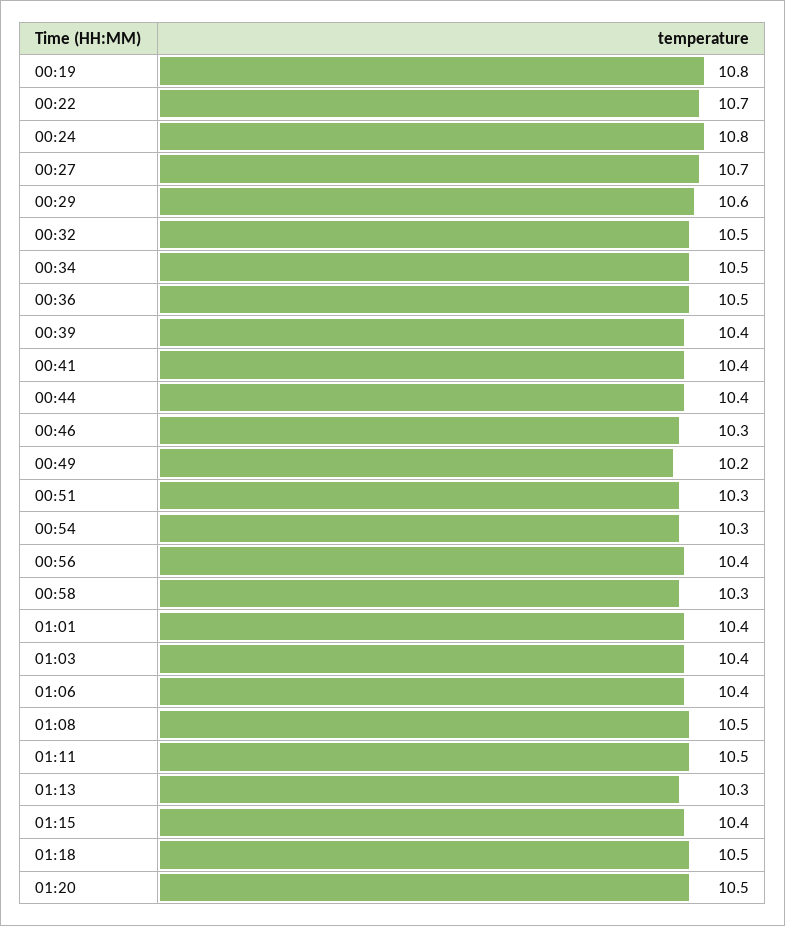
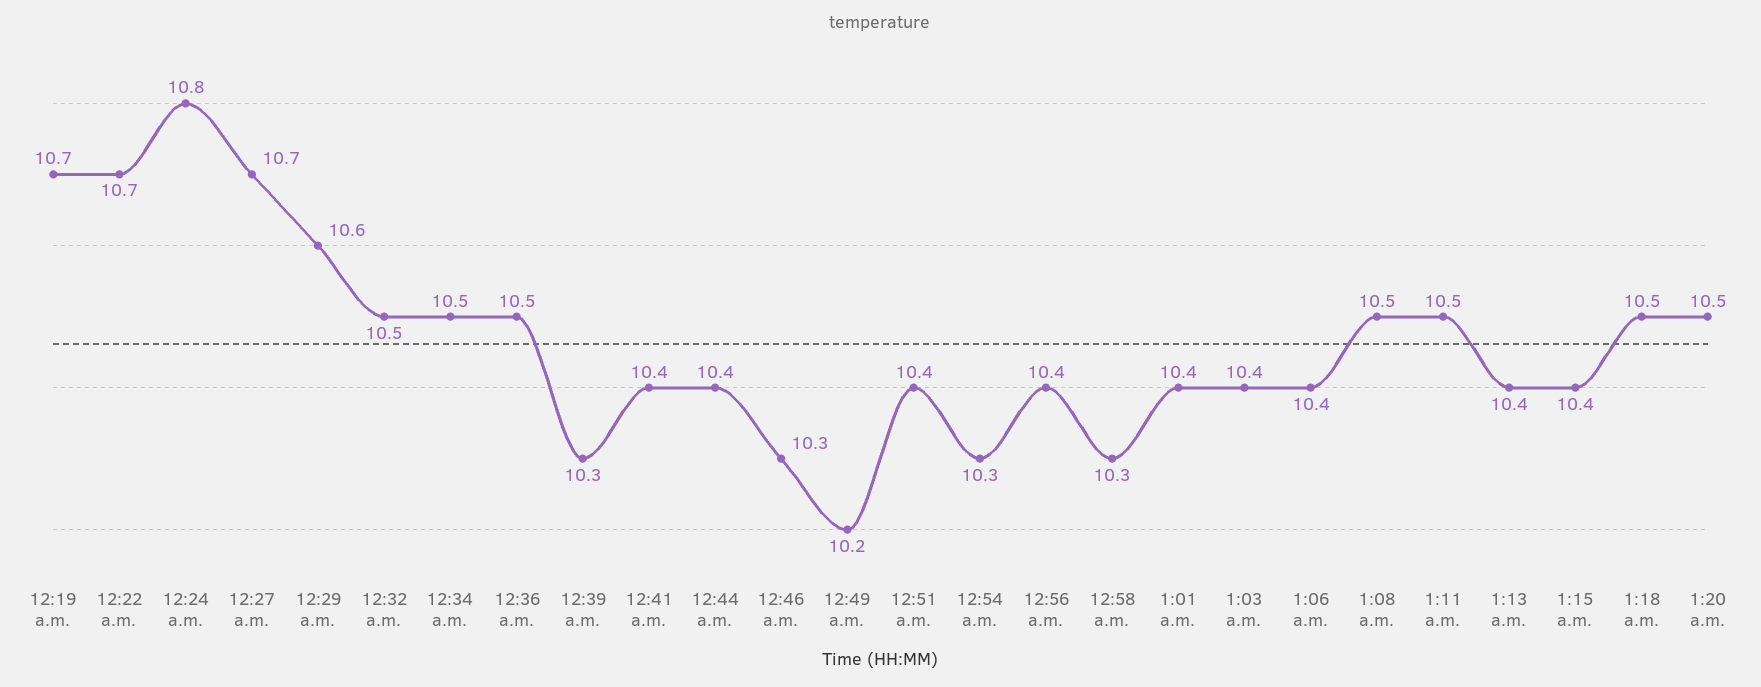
00:19: 10.8 -> 10.7
00:39: 10.4 -> 10.3
00:51: 10.3 -> 10.4
01:13: 10.3 -> 10.4

